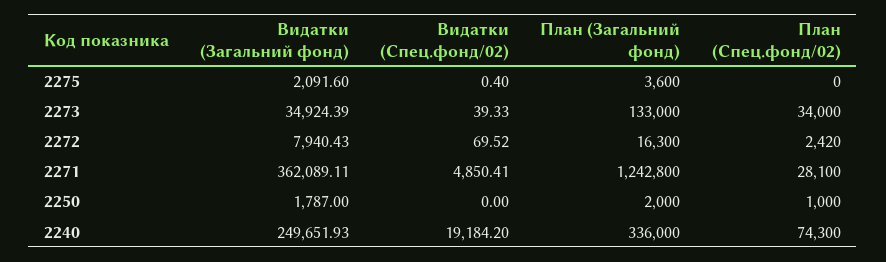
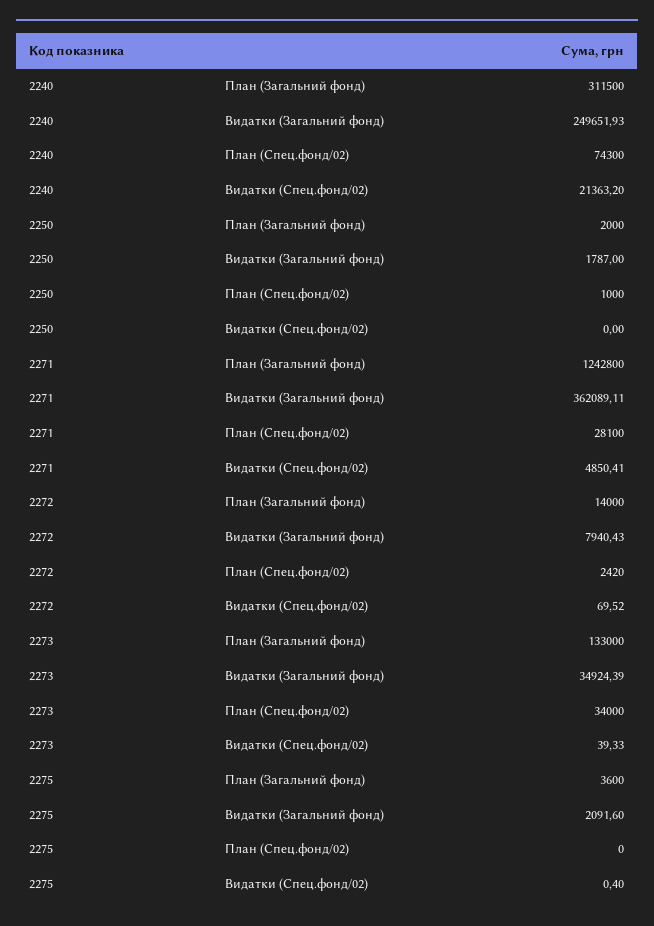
План (Загальний фонд), 2272: 16300 -> 14000
Видатки (Спец.фонд/02), 2240: 19184.2 -> 21363.2
План (Загальний фонд), 2240: 336000 -> 311500

